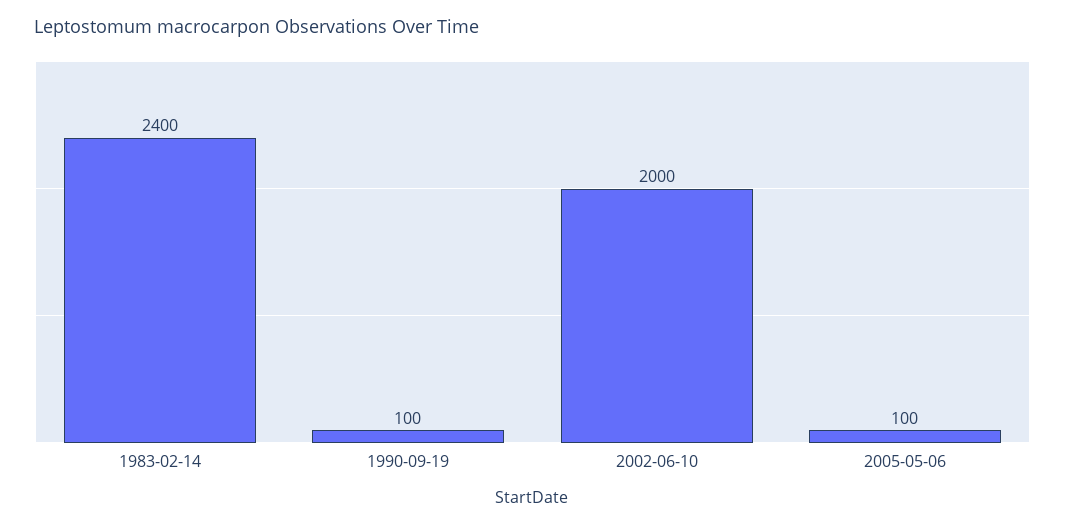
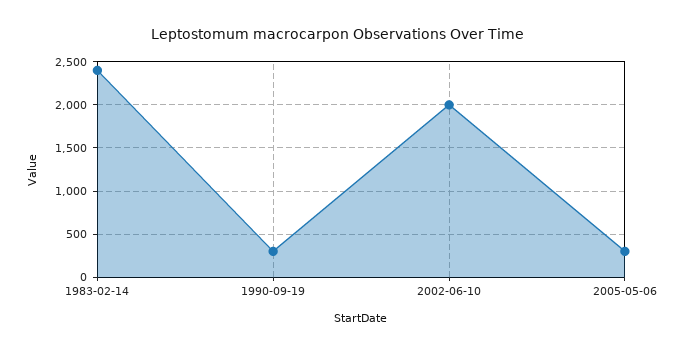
1990-09-19: 100 -> 300
2005-05-06: 100 -> 300

